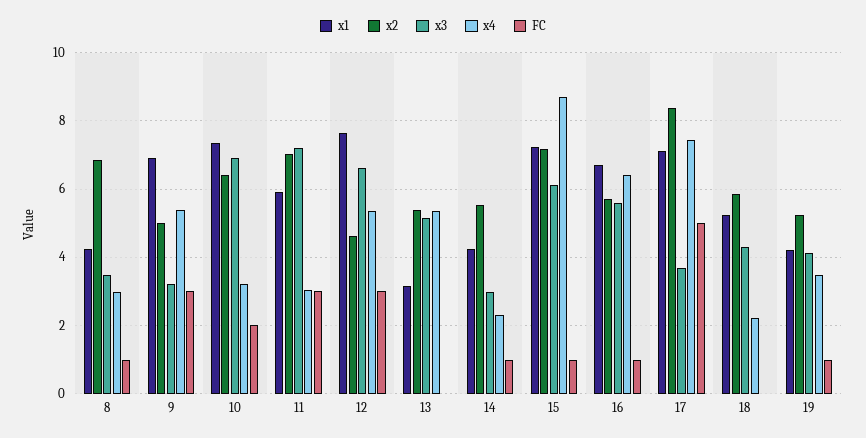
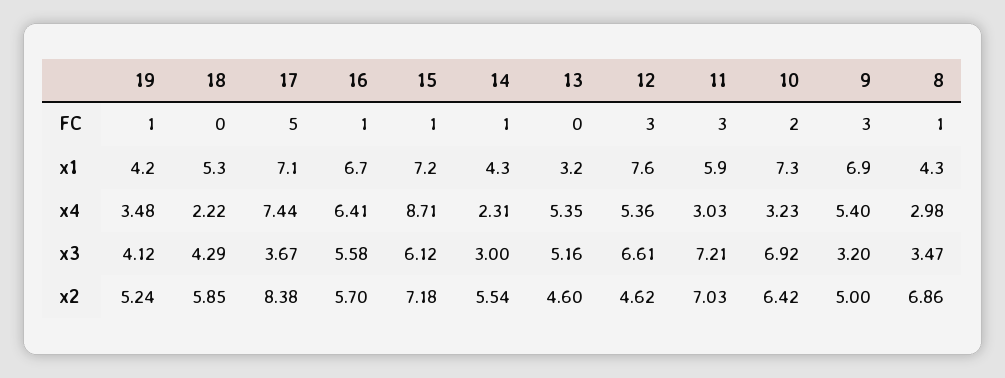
x2, 13: 5.4 -> 4.6

